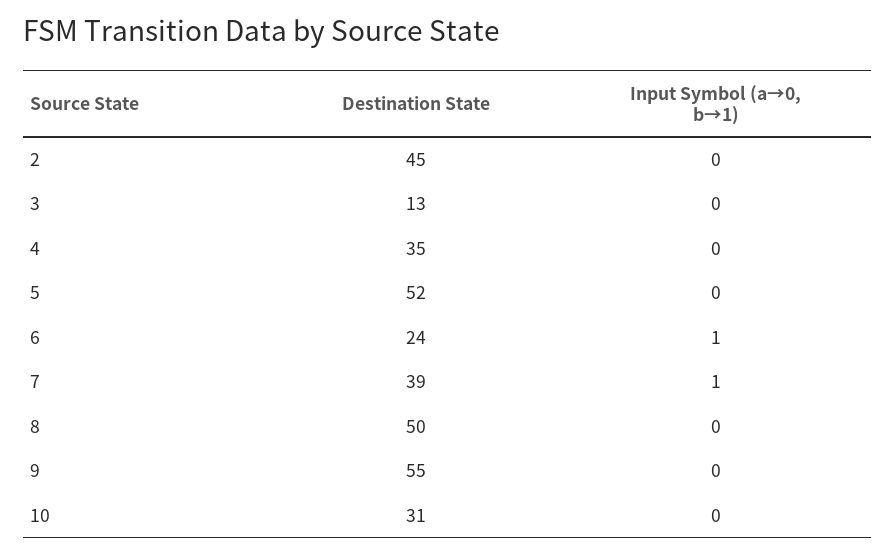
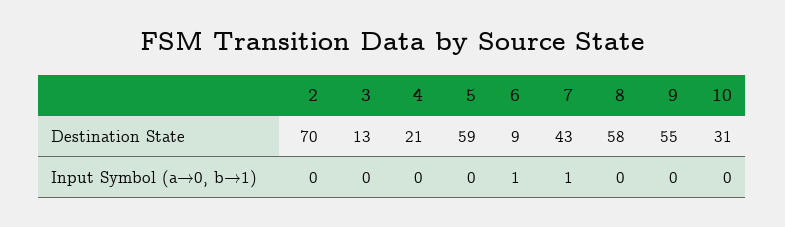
Destination State, 2: 45 -> 70
Destination State, 4: 35 -> 21
Destination State, 5: 52 -> 59
Destination State, 6: 24 -> 9
Destination State, 7: 39 -> 43
Destination State, 8: 50 -> 58

